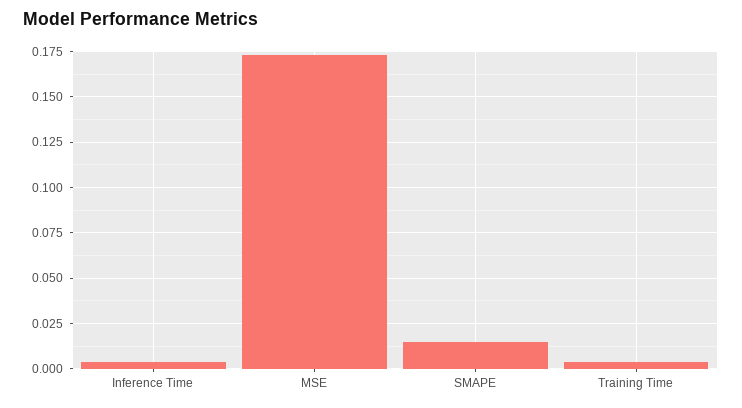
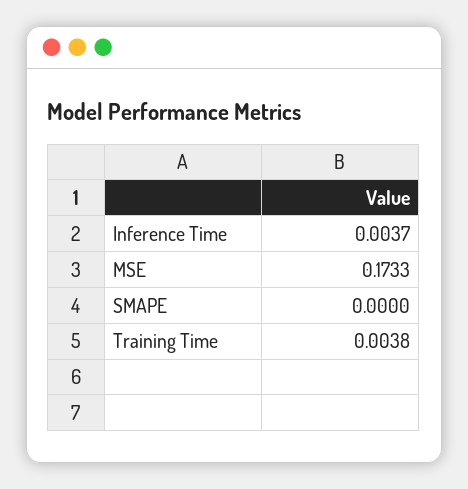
SMAPE: 0.015 -> 0

